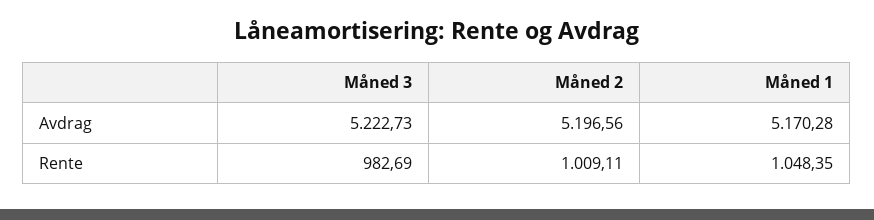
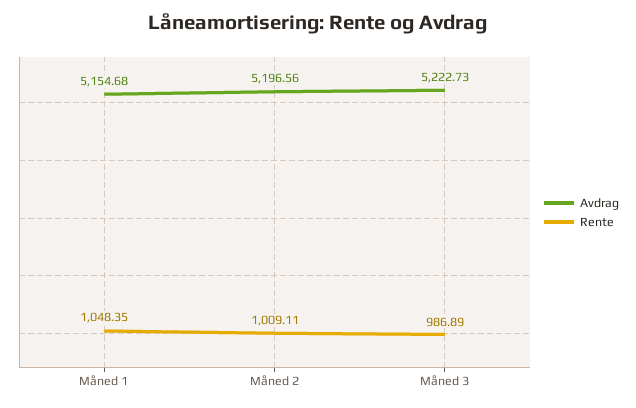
Avdrag, Måned 1: 5170.28 -> 5154.68
Rente, Måned 3: 982.69 -> 986.89

